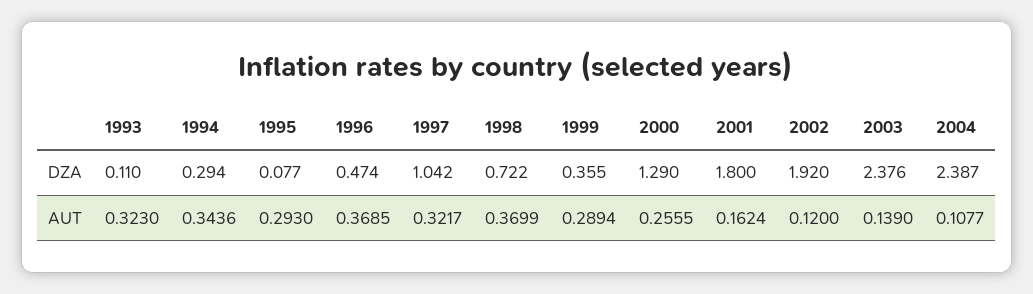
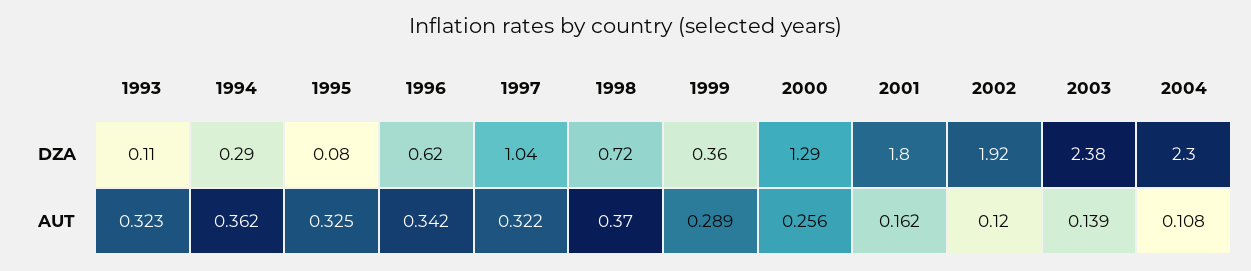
1996, DZA: 0.474 -> 0.62
2004, DZA: 2.387 -> 2.3
1994, AUT: 0.3436 -> 0.362
1995, AUT: 0.293 -> 0.325
1996, AUT: 0.3685 -> 0.342

